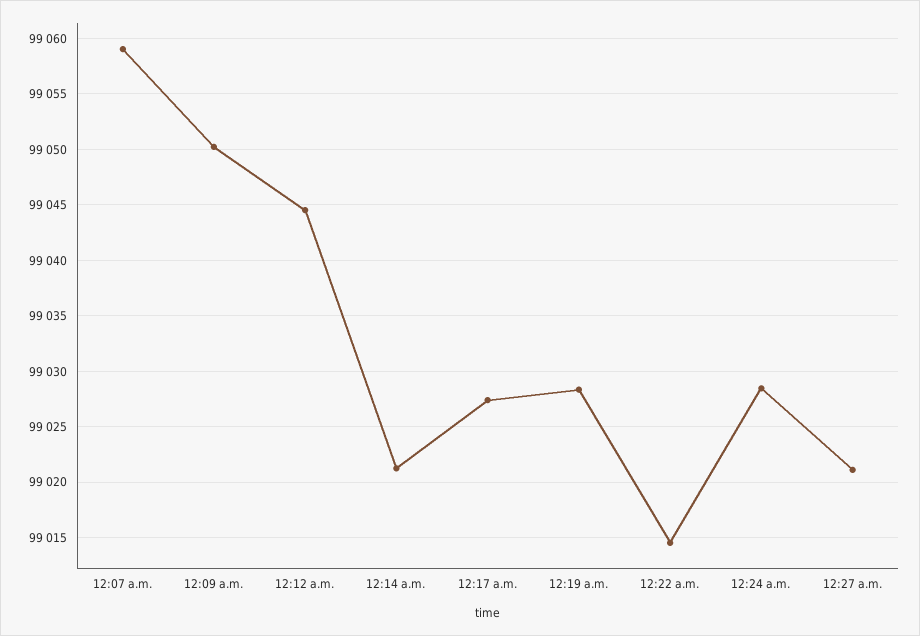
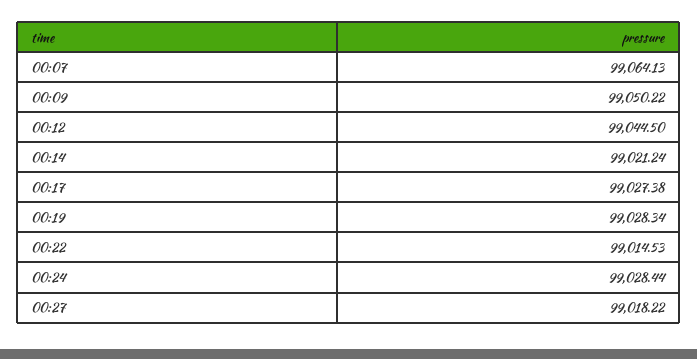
12:07 a.m.: 99059 -> 99064.13
12:27 a.m.: 99021 -> 99018.22

